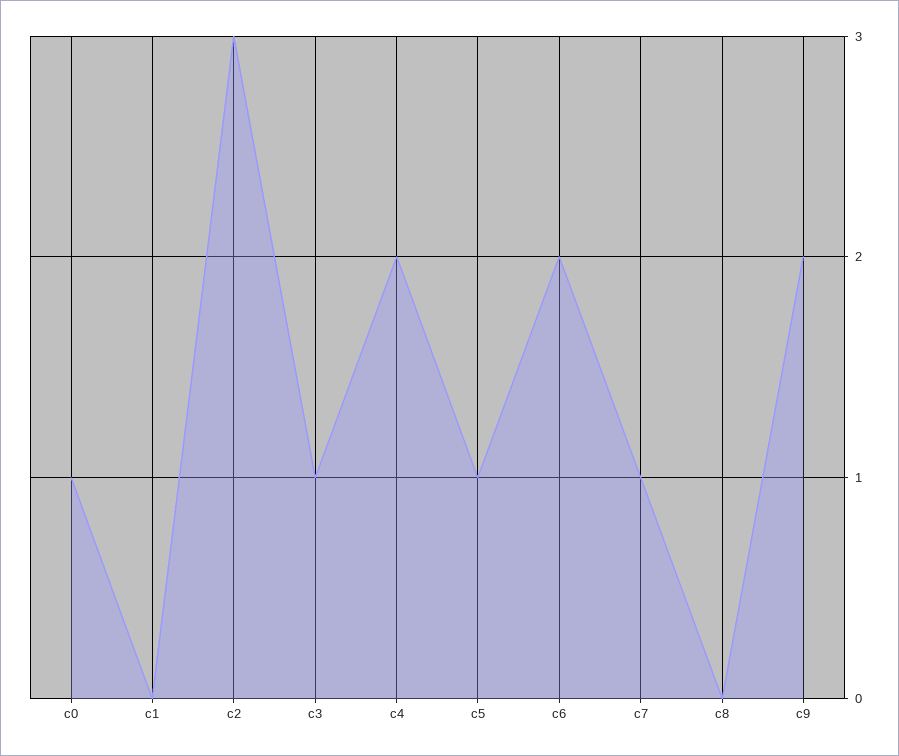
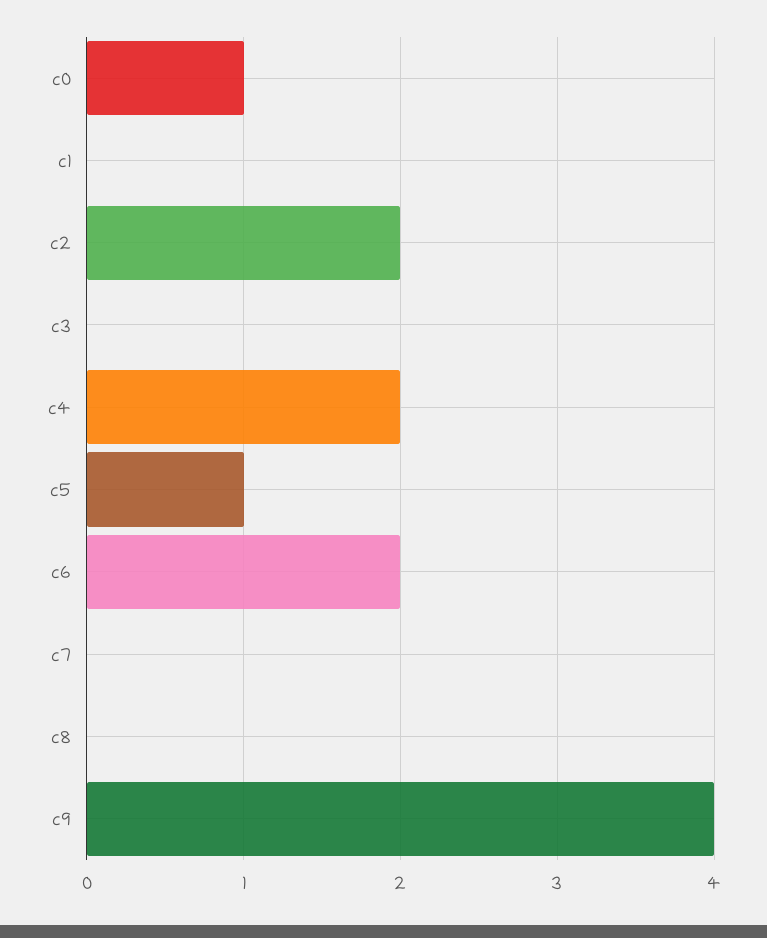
c2: 3 -> 2
c3: 1 -> 0
c7: 1 -> 0
c9: 2 -> 4

